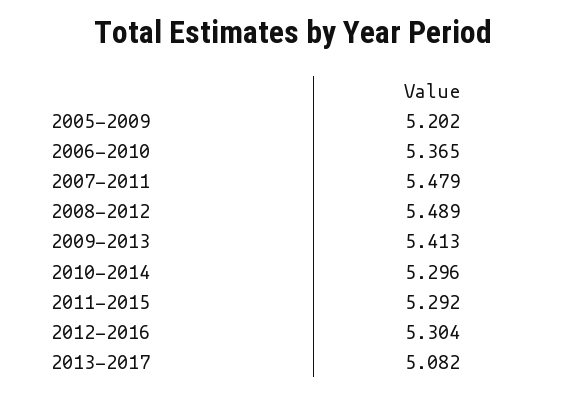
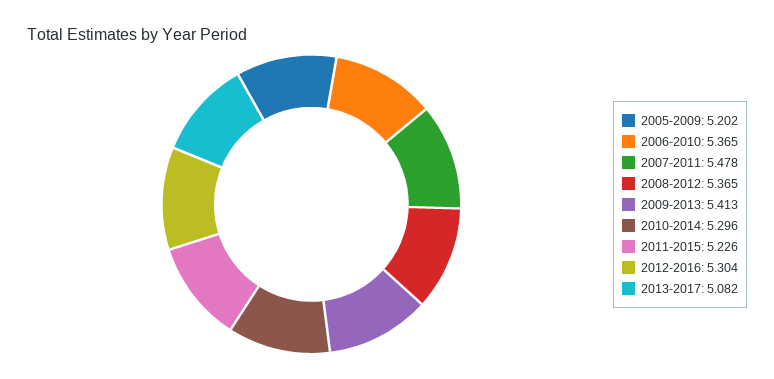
2007-2011: 5.479 -> 5.478
2008-2012: 5.489 -> 5.365
2011-2015: 5.292 -> 5.226

